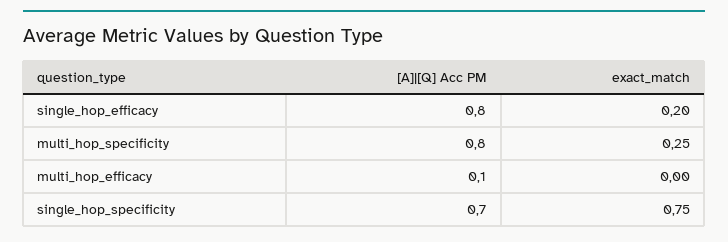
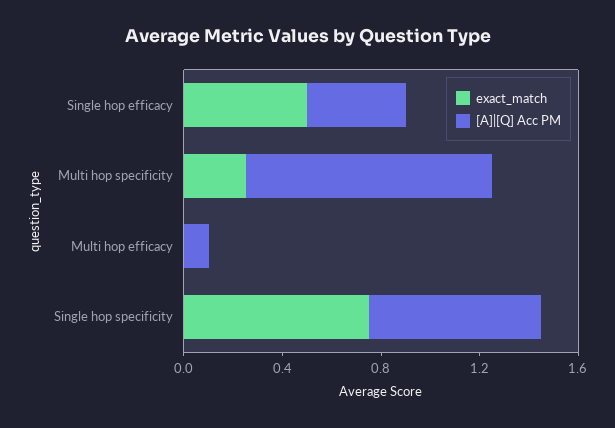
[A]|[Q] Acc PM, single_hop_efficacy: 0.8 -> 0.4
exact_match, single_hop_efficacy: 0.2 -> 0.5
[A]|[Q] Acc PM, multi_hop_specificity: 0.8 -> 1

